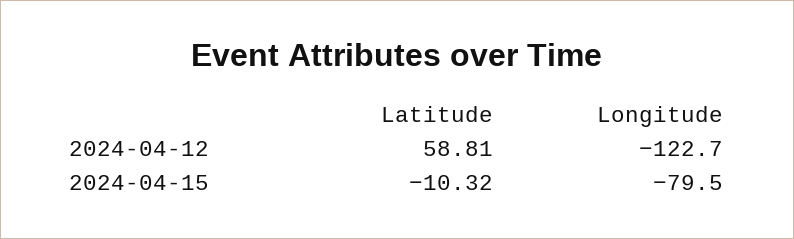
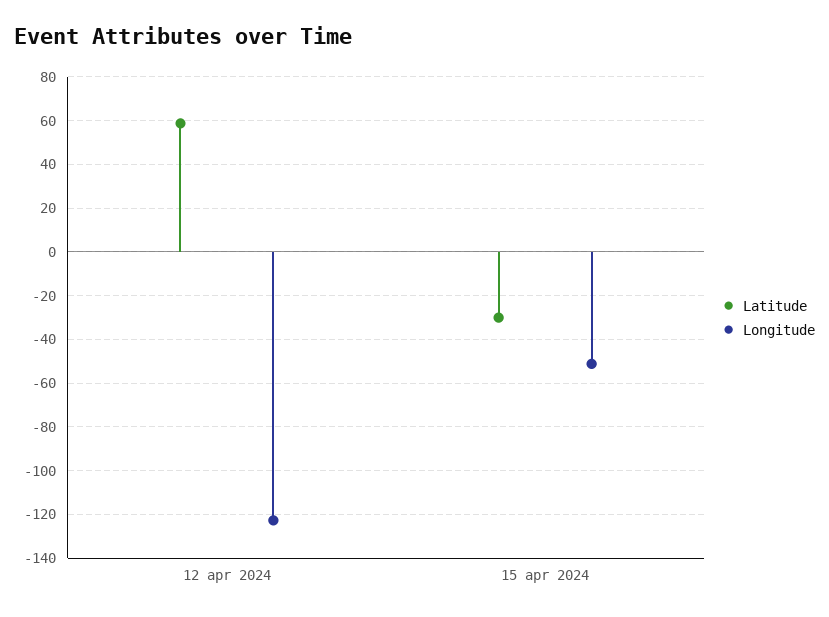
Latitude, 2024-04-15: -10.32 -> -30
Longitude, 2024-04-15: -79.5 -> -50

